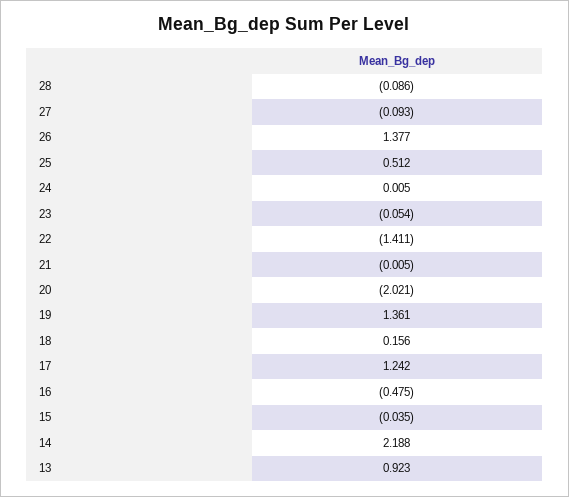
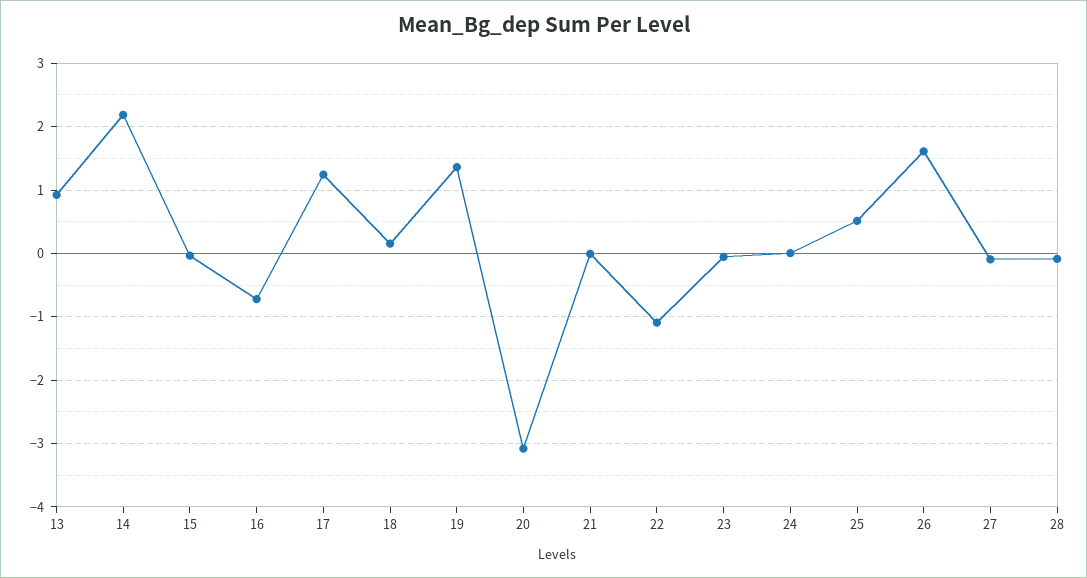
26: 1.377 -> 1.6
22: -1.411 -> -1.1
20: -2.021 -> -3.1
16: -0.475 -> -0.7

